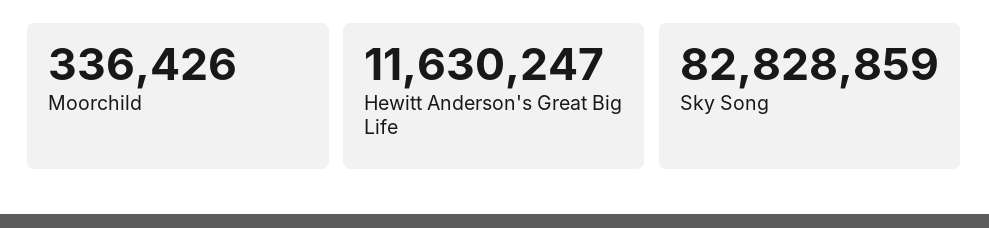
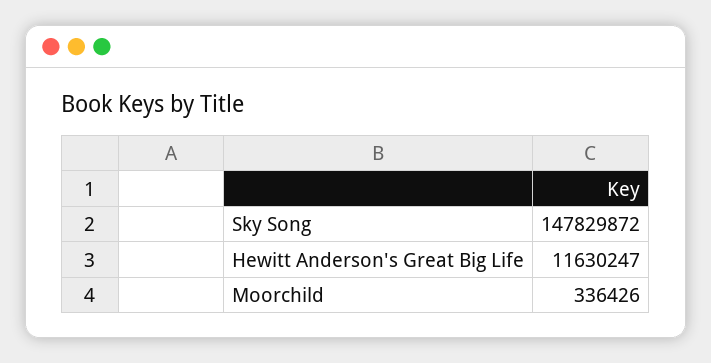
Sky Song: 82828859 -> 147829872

